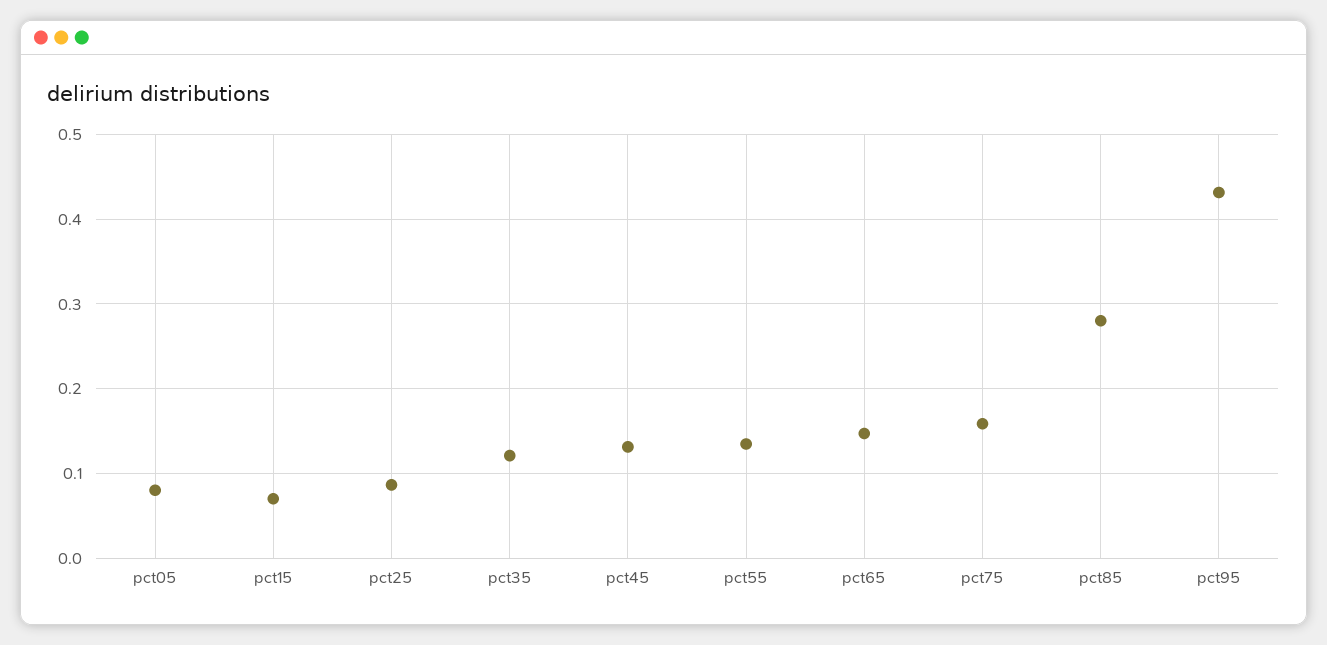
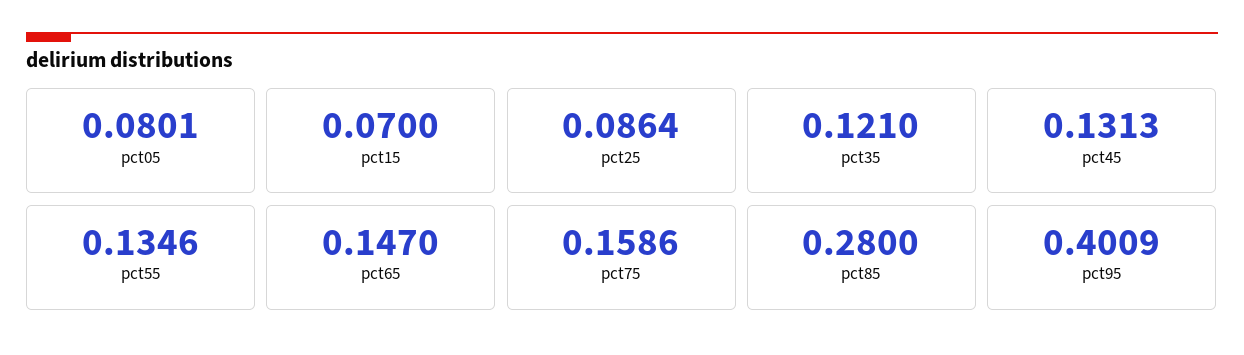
pct95: 0.43 -> 0.4009

